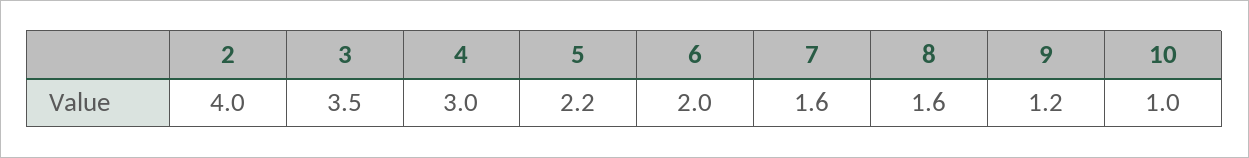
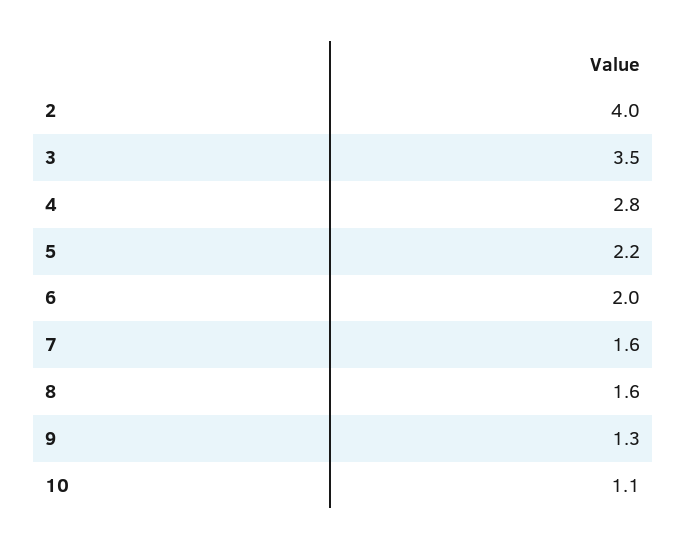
4: 3 -> 2.8
9: 1.2 -> 1.3
10: 1 -> 1.1

